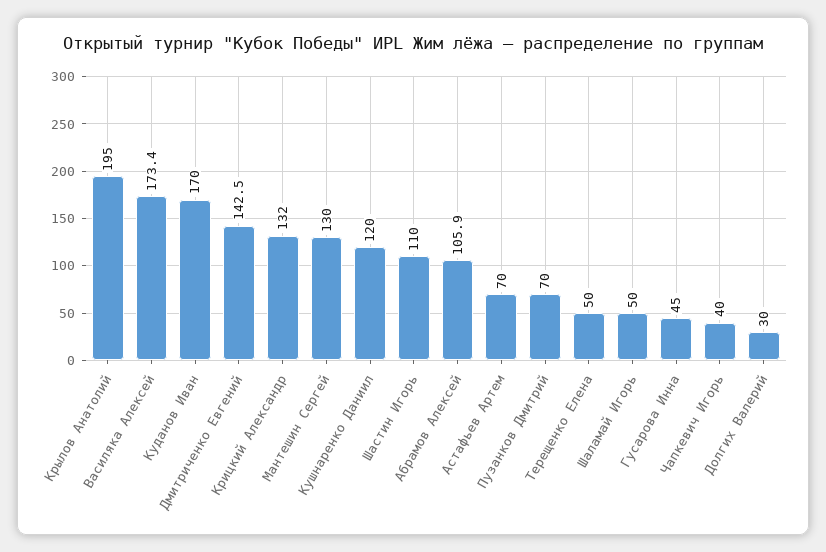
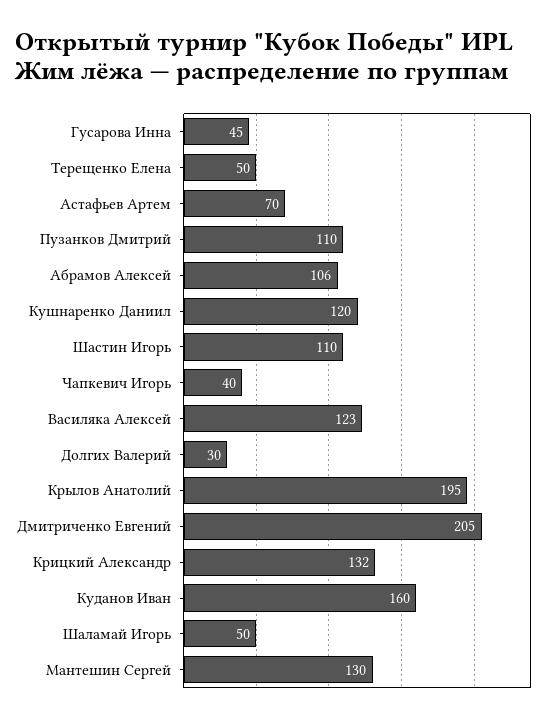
Василяка Алексей: 173.4 -> 123
Куданов Иван: 170 -> 160
Дмитриченко Евгений: 142.5 -> 205
Пузанков Дмитрий: 70 -> 110

